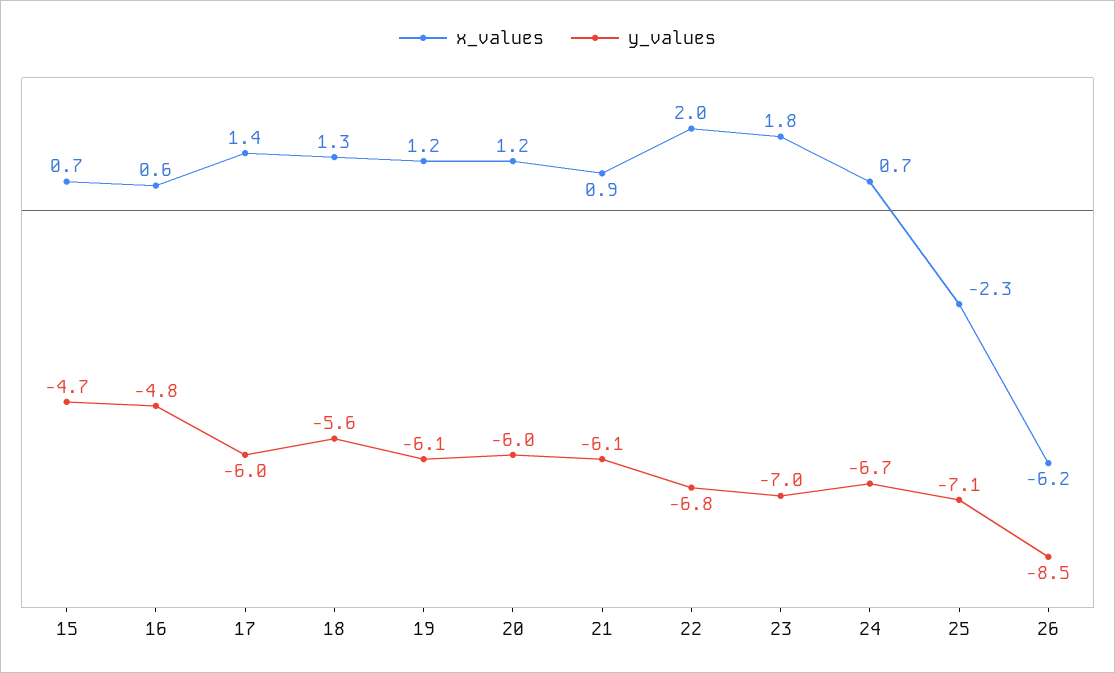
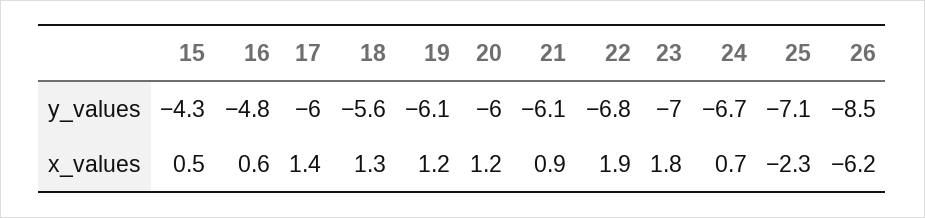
x_values, 15: 0.7 -> 0.5
y_values, 15: -4.7 -> -4.3
x_values, 22: 2 -> 1.9

